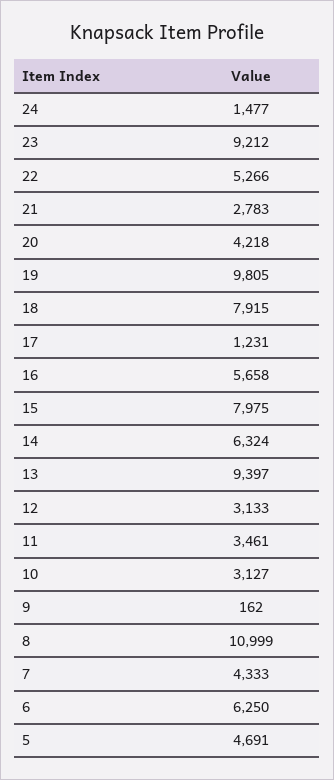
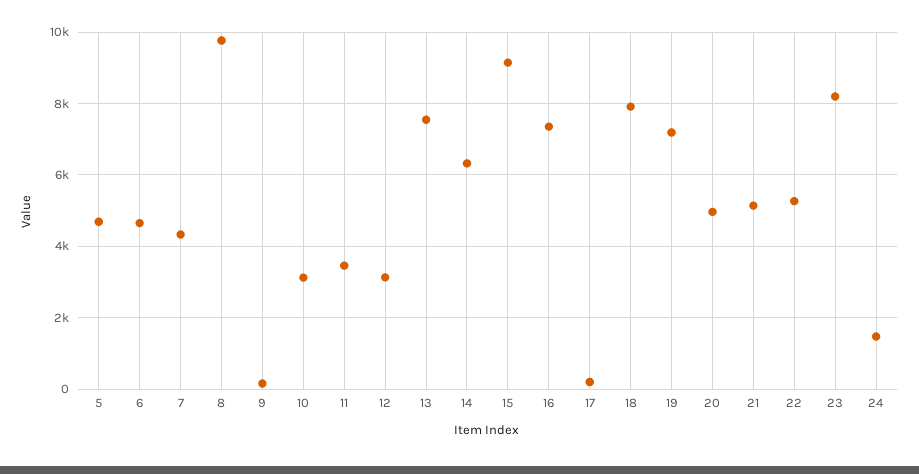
23: 9212 -> 8200
21: 2783 -> 5200
20: 4218 -> 5000
19: 9805 -> 7200
17: 1231 -> 200
16: 5658 -> 7400
15: 7975 -> 9200
13: 9397 -> 7600
8: 10999 -> 9800
6: 6250 -> 4600

